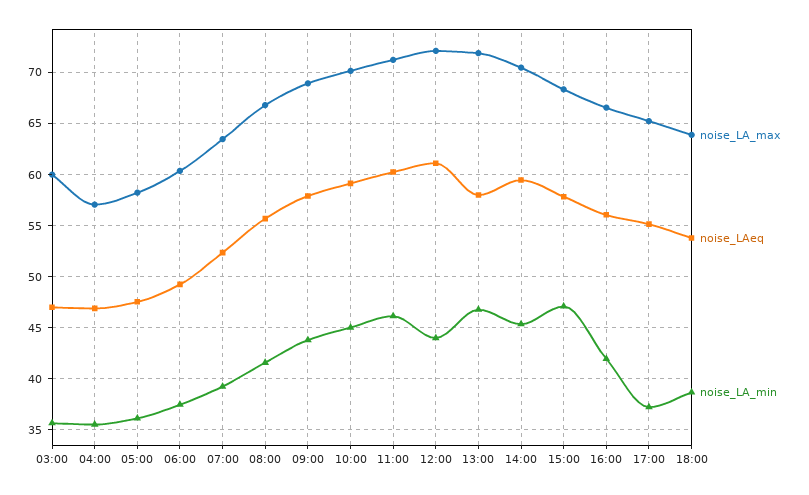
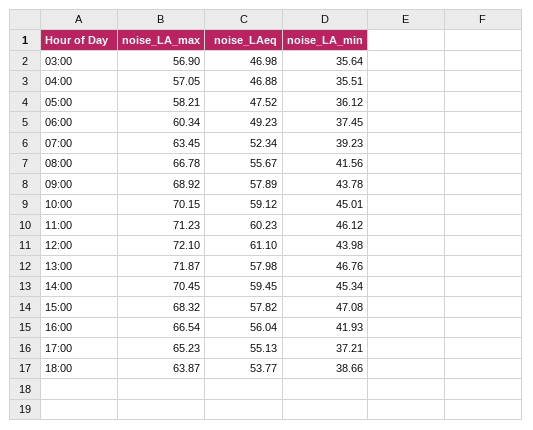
noise_LA_max, 03:00: 60 -> 56.9

